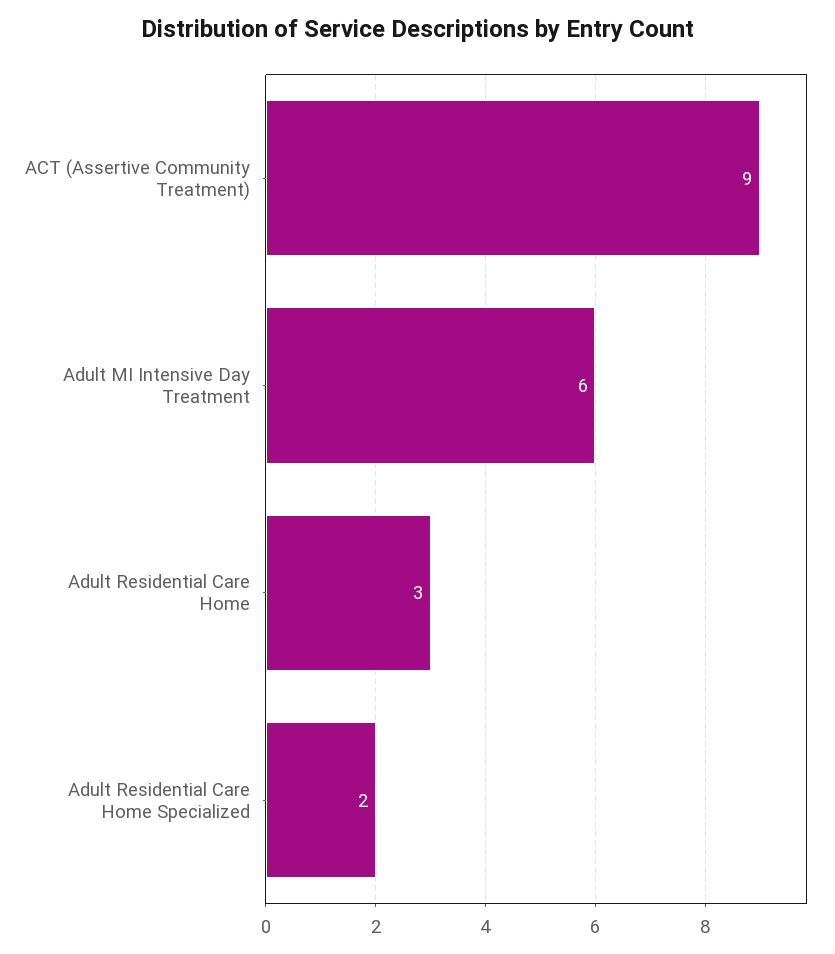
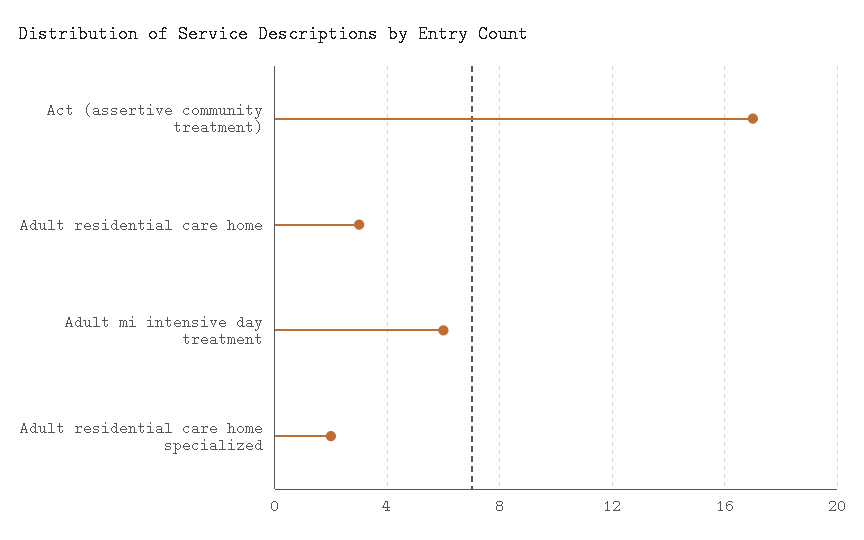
ACT (Assertive Community Treatment): 9 -> 17

